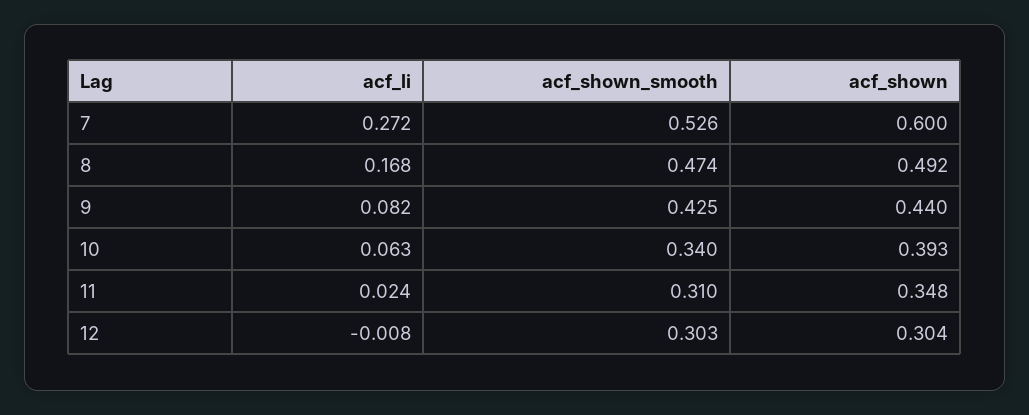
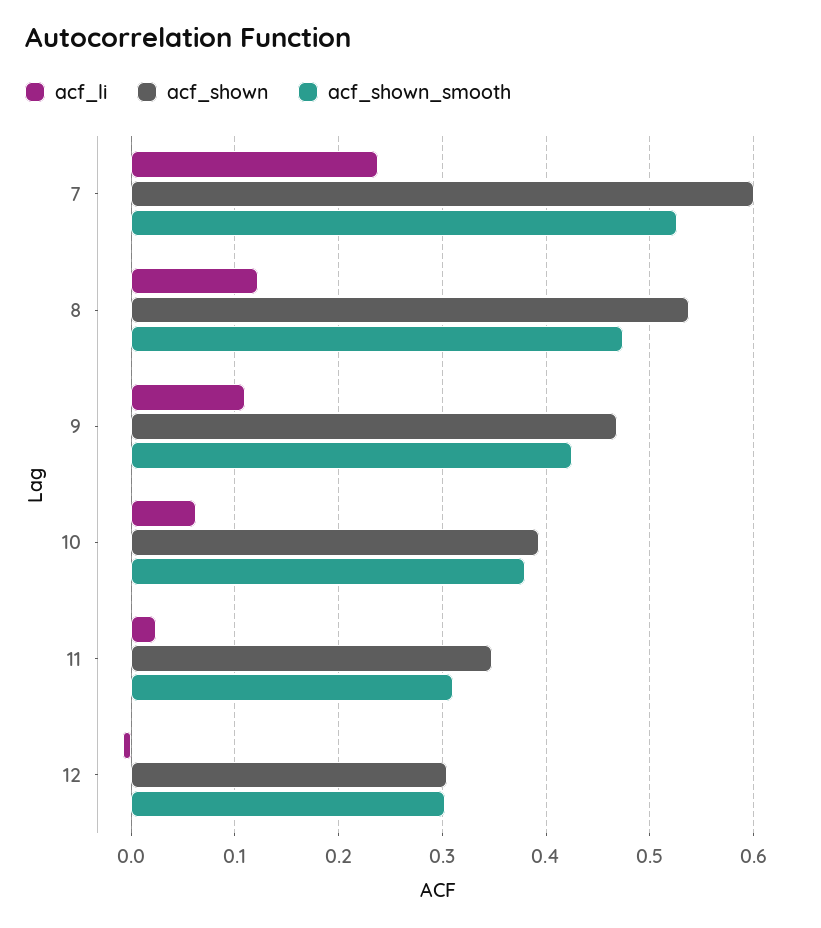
acf_li, 7: 0.272 -> 0.24
acf_li, 8: 0.168 -> 0.12
acf_shown, 8: 0.492 -> 0.54
acf_li, 9: 0.082 -> 0.11
acf_shown, 9: 0.44 -> 0.47
acf_shown_smooth, 10: 0.34 -> 0.38

